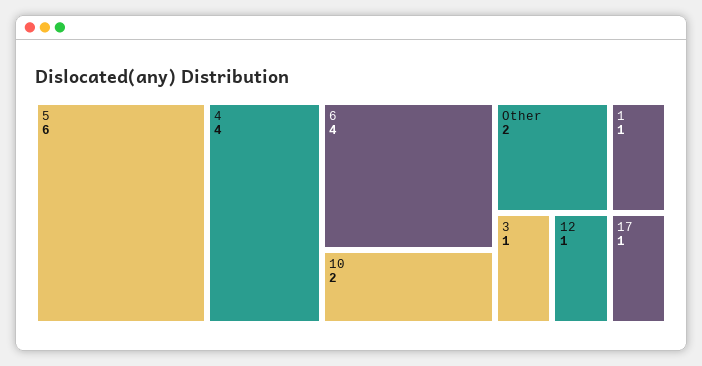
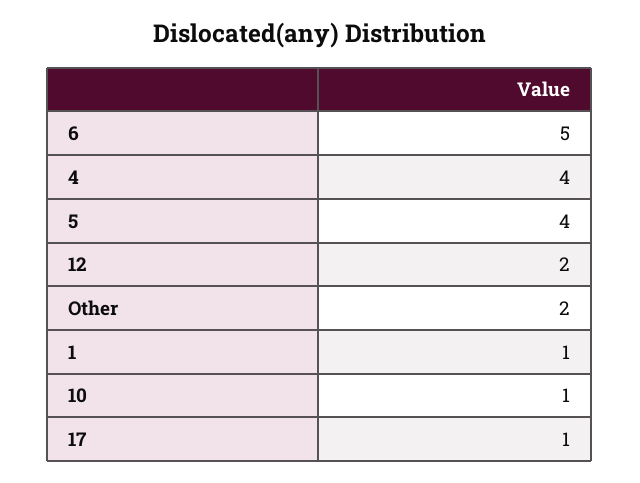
5: 6 -> 4
6: 4 -> 5
10: 2 -> 1
3: 1 -> none
12: 1 -> 2

